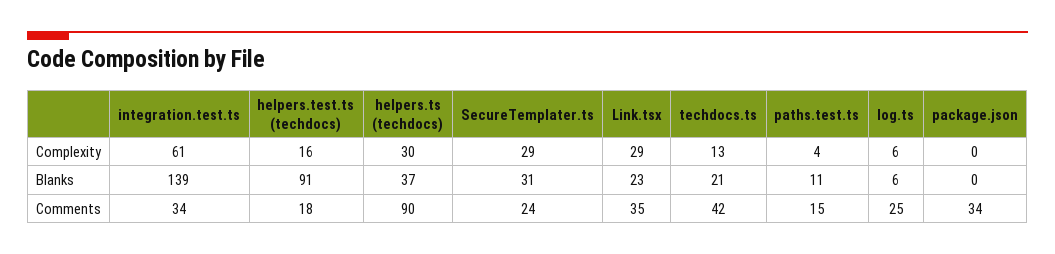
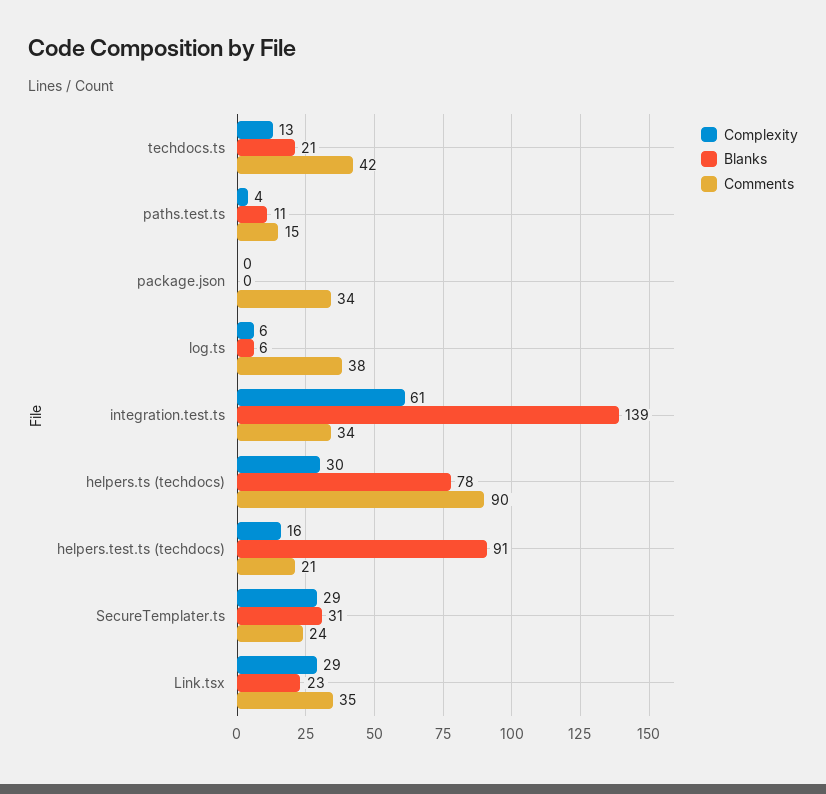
Blanks, helpers.ts (techdocs): 37 -> 78
Comments, helpers.test.ts (techdocs): 18 -> 21
Comments, log.ts: 25 -> 38

